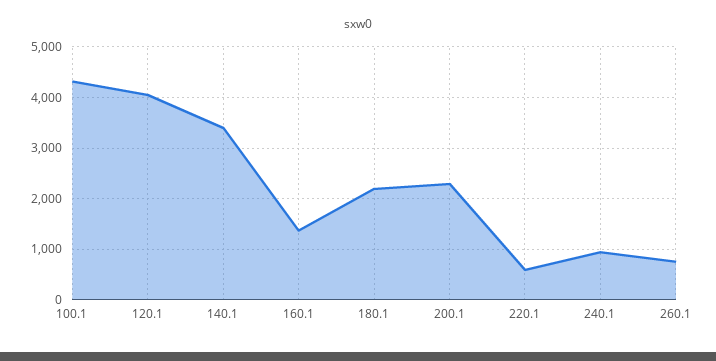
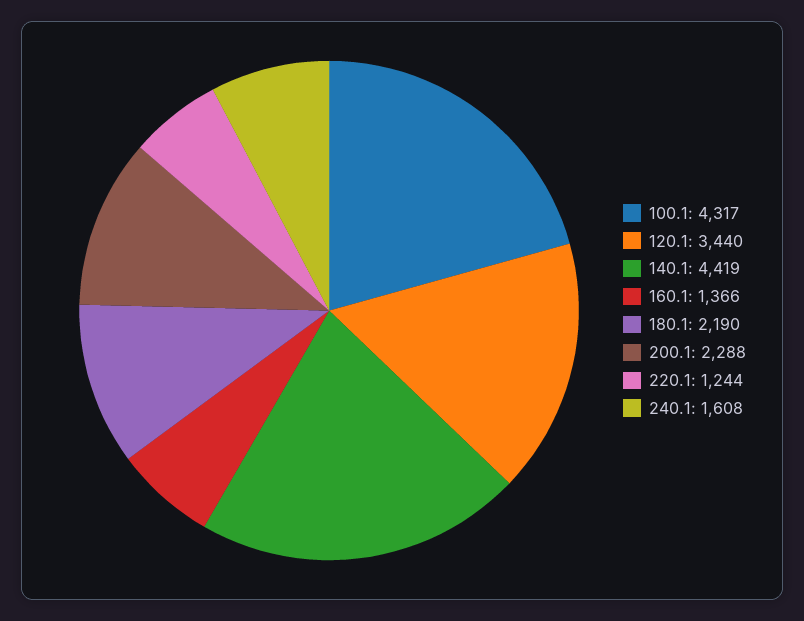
120.1: 4000 -> 3440
140.1: 3400 -> 4419
220.1: 600 -> 1244
240.1: 1000 -> 1608
260.1: 800 -> none

